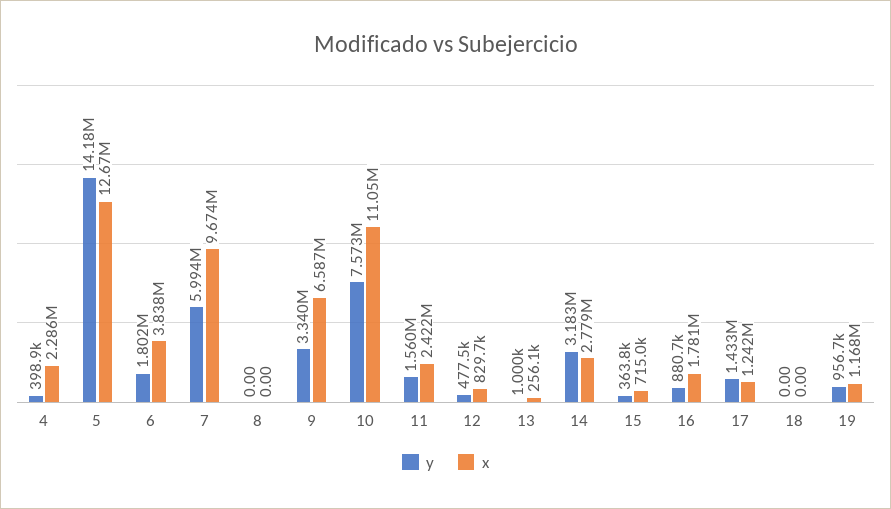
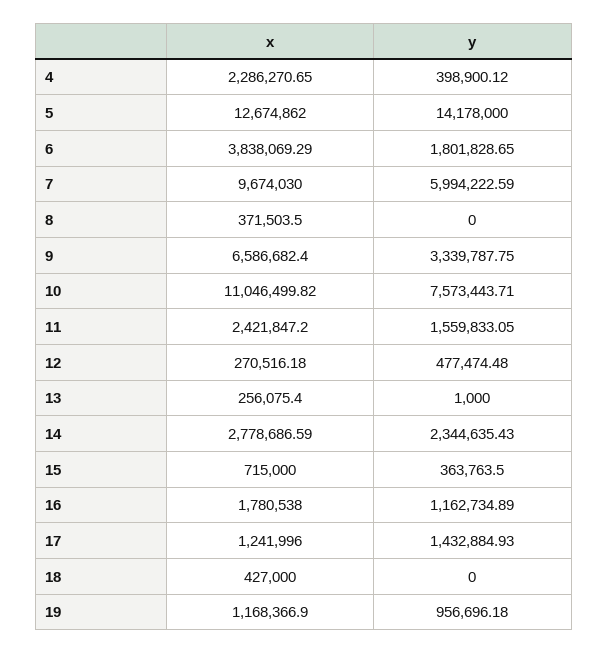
x, 8: 0 -> 371503.5
x, 12: 829700 -> 270516.18
y, 14: 3183000 -> 2344635.43
y, 16: 880700 -> 1162734.89
x, 18: 0 -> 427000

